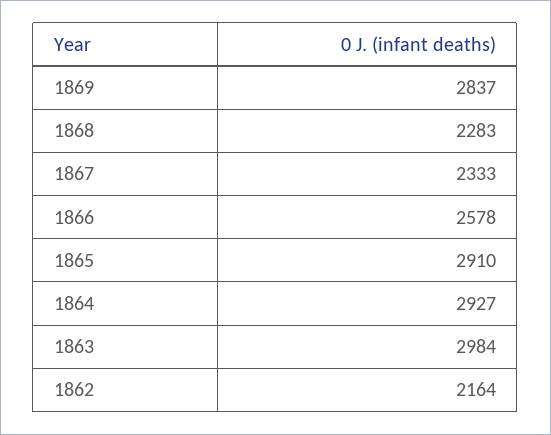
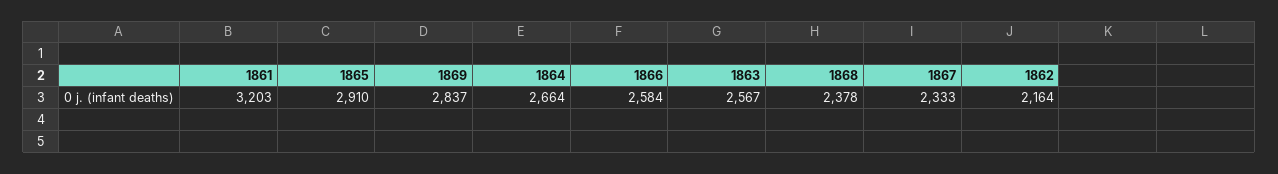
1868: 2283 -> 2378
1866: 2578 -> 2584
1864: 2927 -> 2664
1863: 2984 -> 2567
1861: none -> 3203

